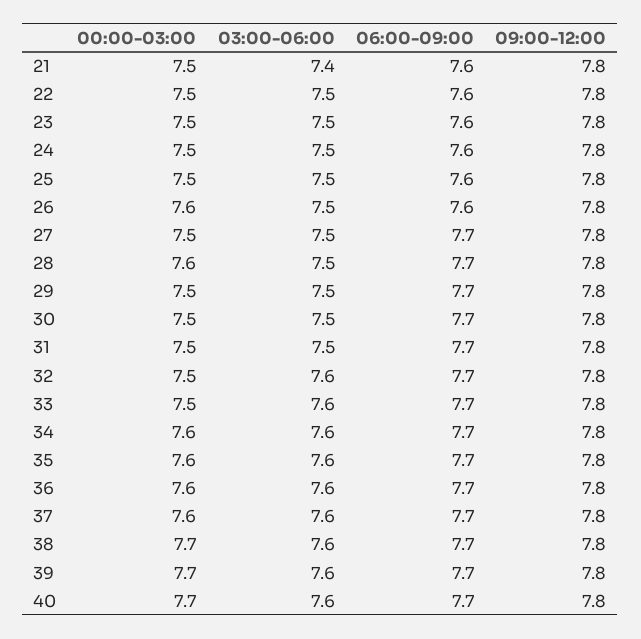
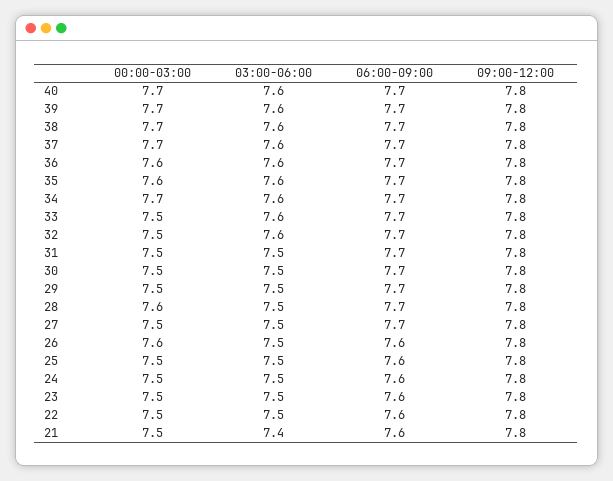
00:00-03:00, 34: 7.6 -> 7.7
00:00-03:00, 37: 7.6 -> 7.7

